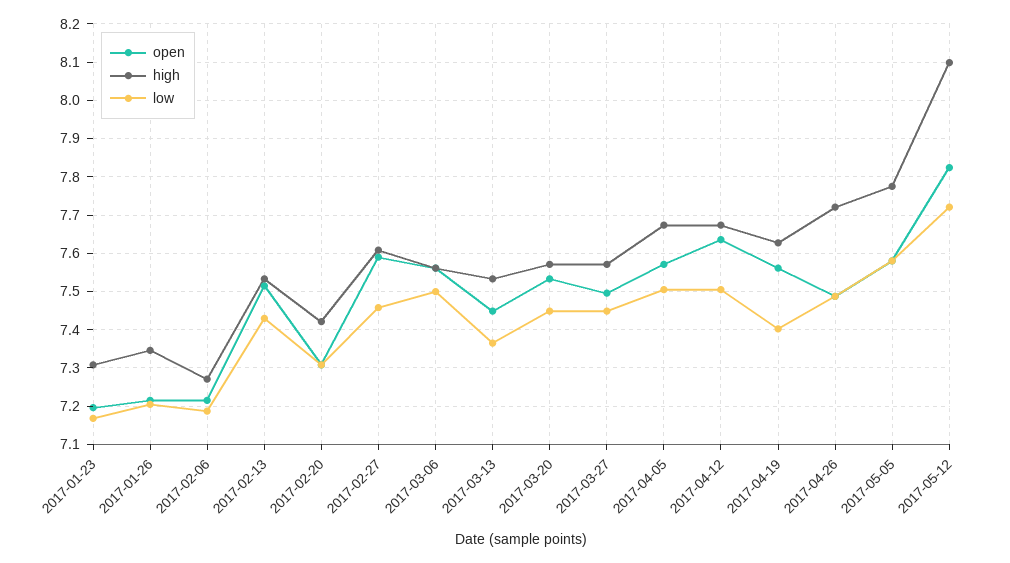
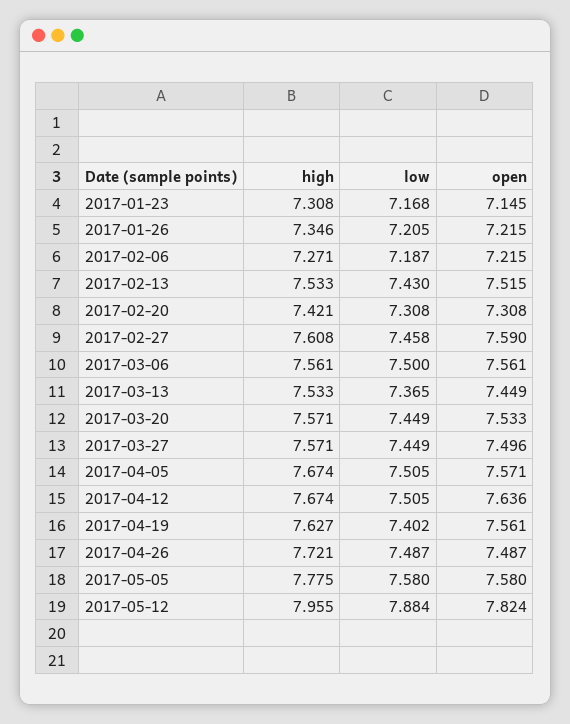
open, 2017-01-23: 7.2 -> 7.145
high, 2017-05-12: 8.1 -> 7.955
low, 2017-05-12: 7.72 -> 7.884

